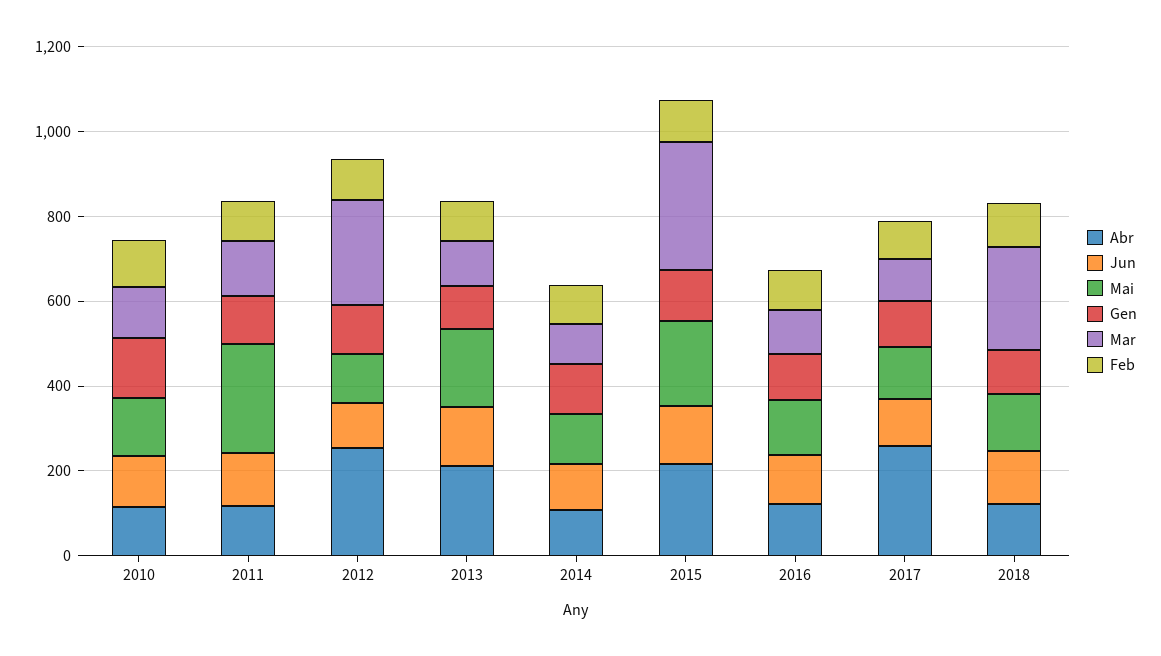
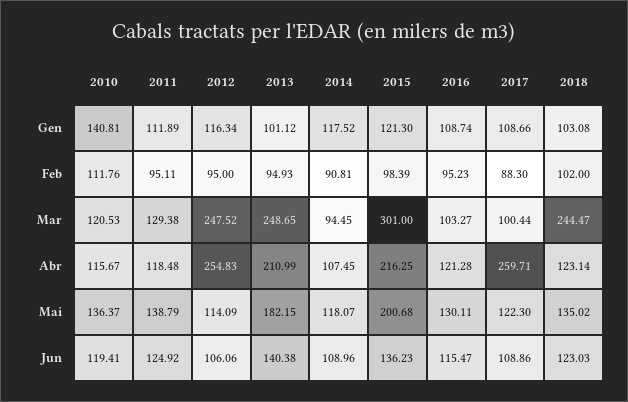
Mai, 2011: 250 -> 138.79
Mar, 2013: 100 -> 248.65

